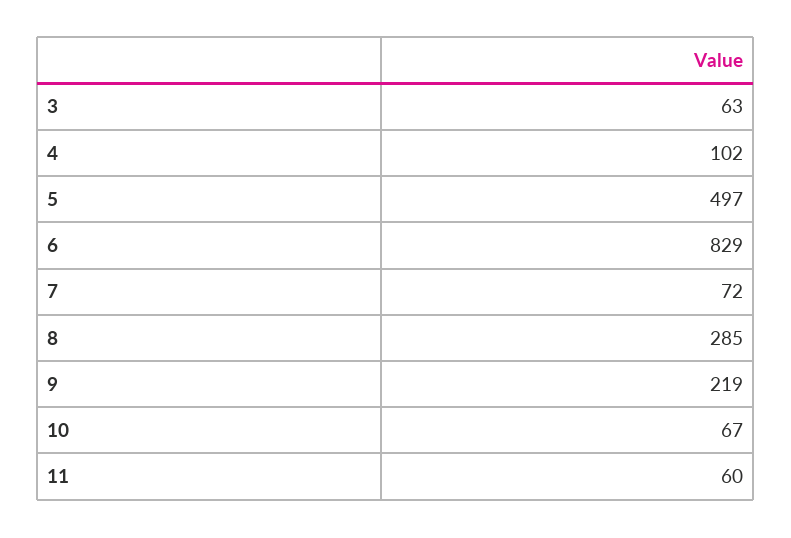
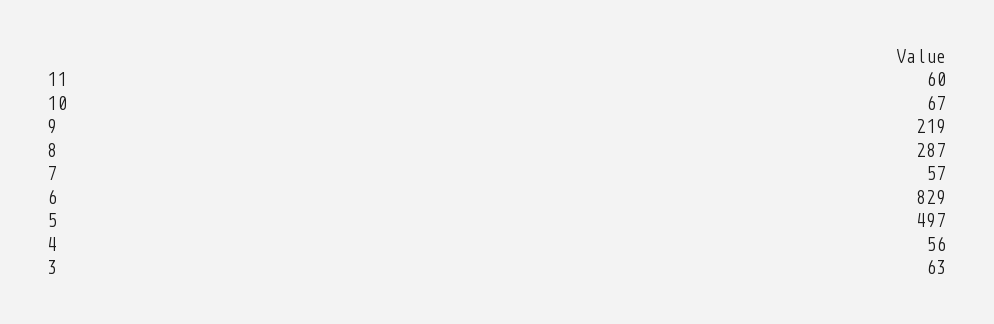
4: 102 -> 56
7: 72 -> 57
8: 285 -> 287

